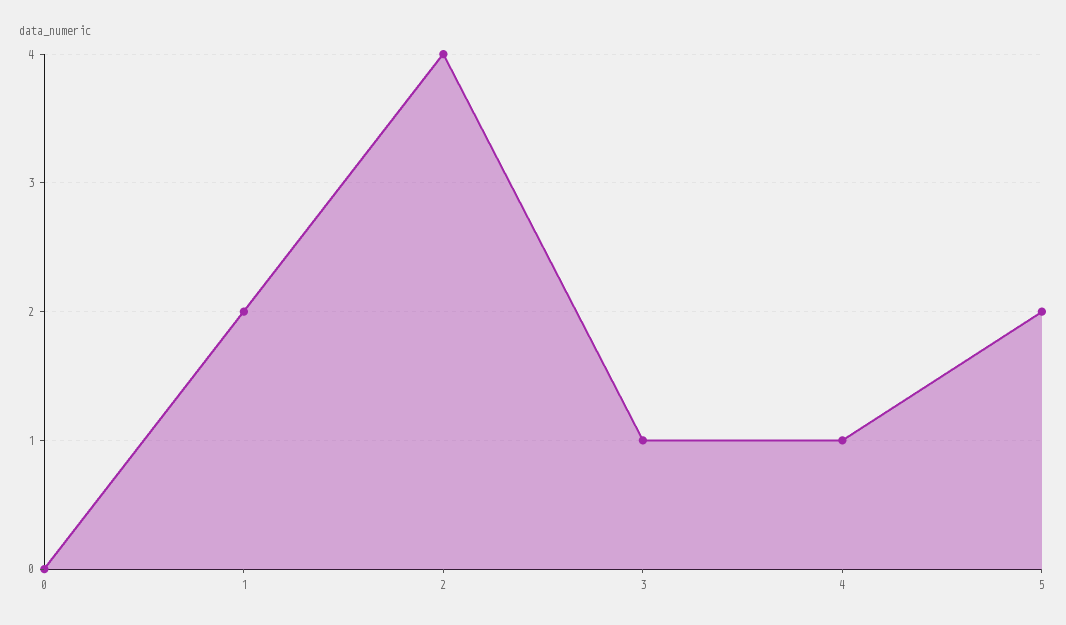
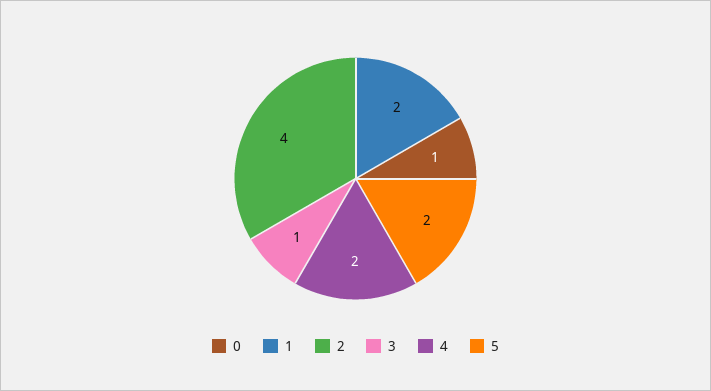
0: 0 -> 1
4: 1 -> 2

